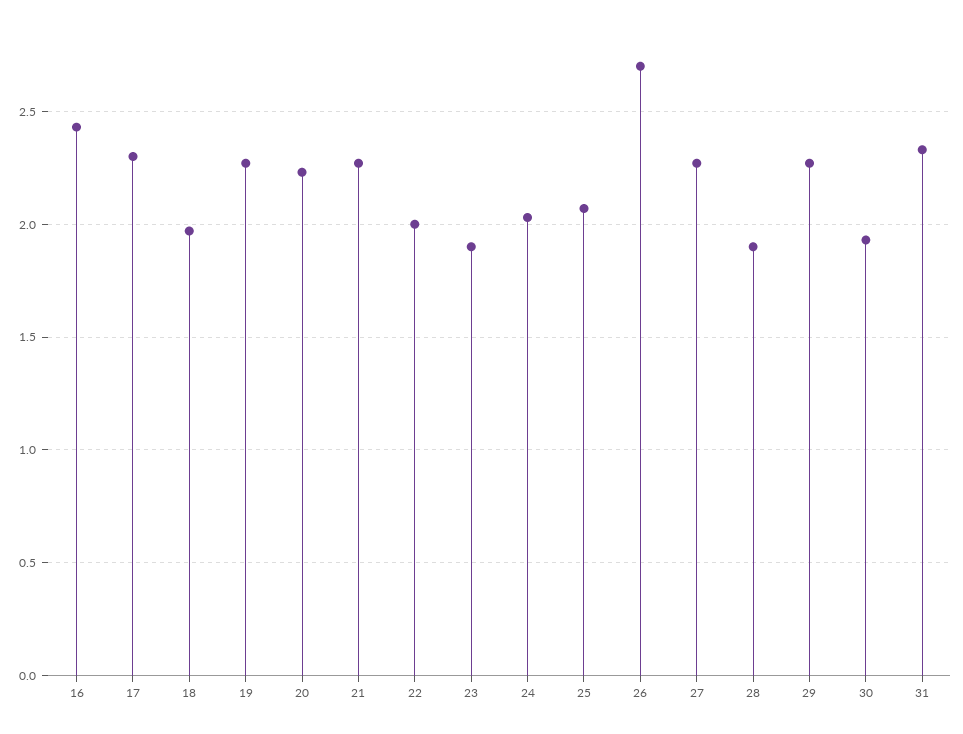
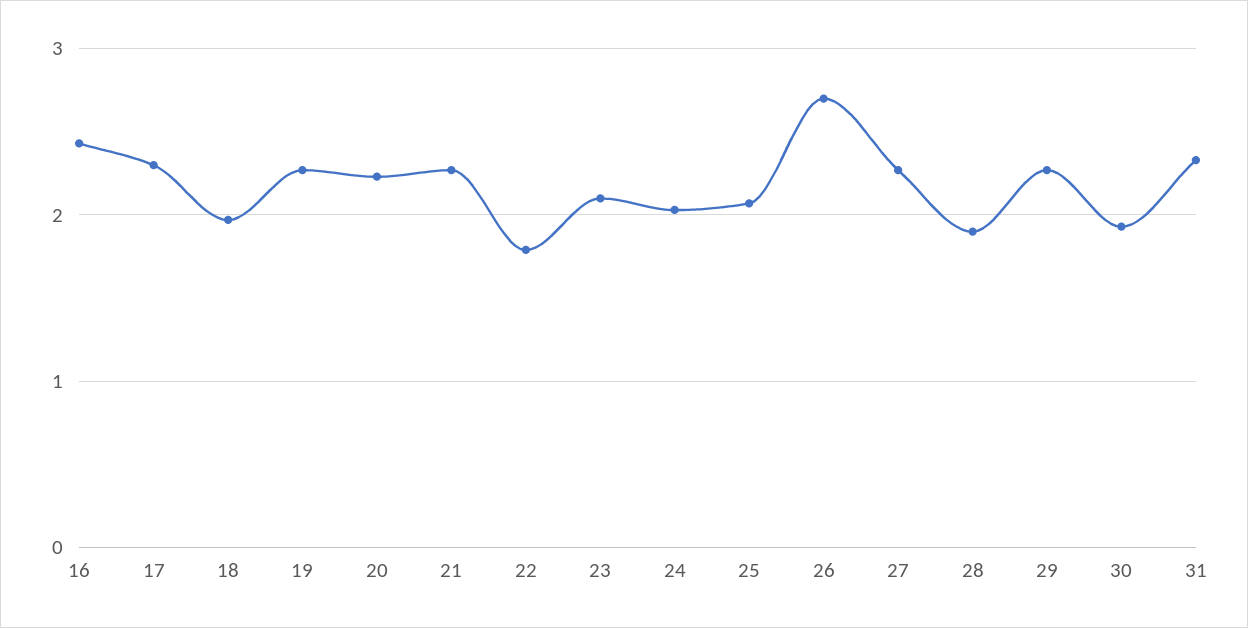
22: 2 -> 1.8
23: 1.9 -> 2.1

